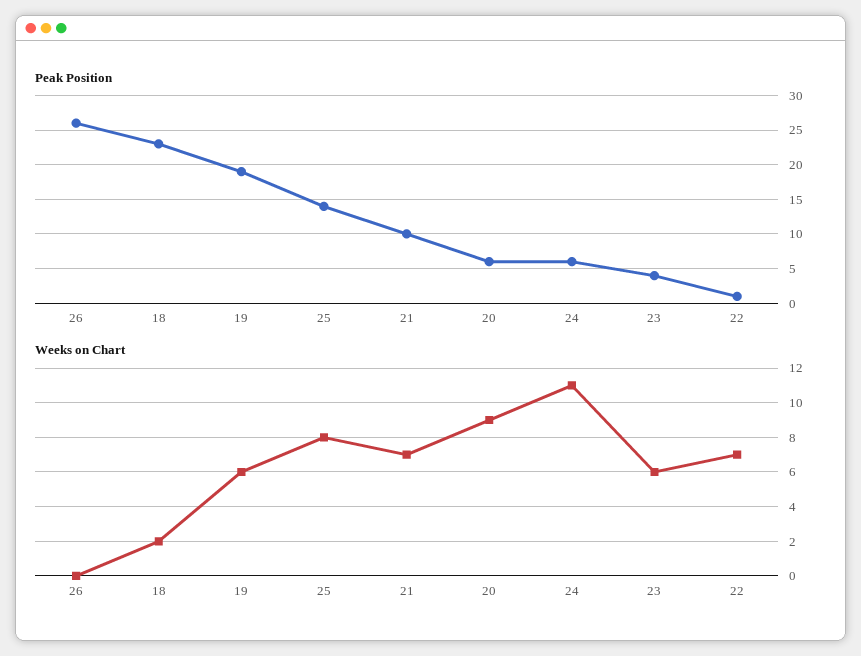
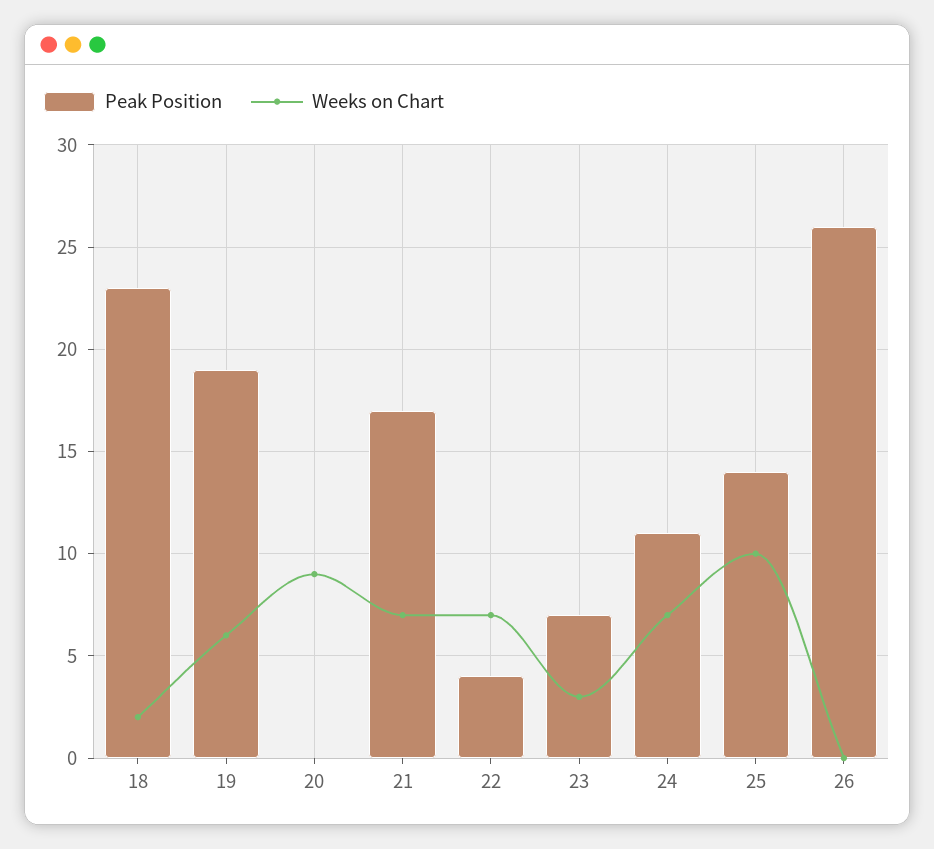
Peak Position, 21: 10 -> 17
Peak Position, 20: 6 -> 0
Peak Position, 24: 6 -> 11
Peak Position, 23: 4 -> 7
Peak Position, 22: 1 -> 4
Weeks on Chart, 25: 8 -> 10
Weeks on Chart, 24: 11 -> 7
Weeks on Chart, 23: 6 -> 3

